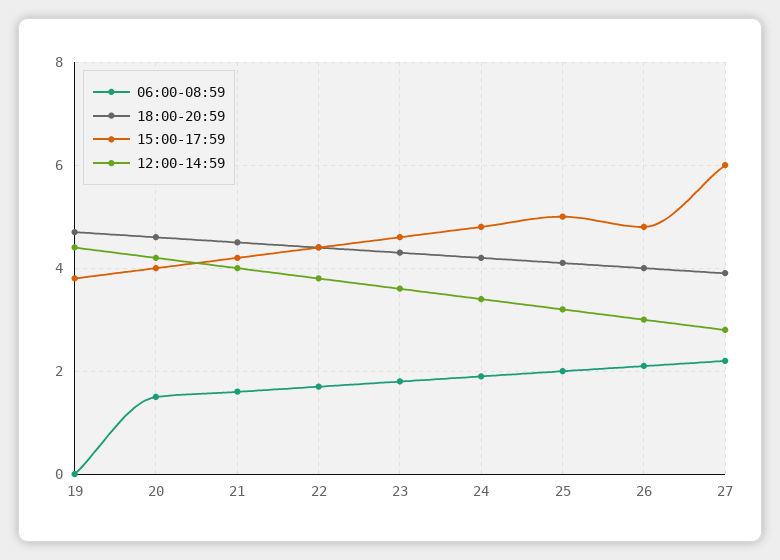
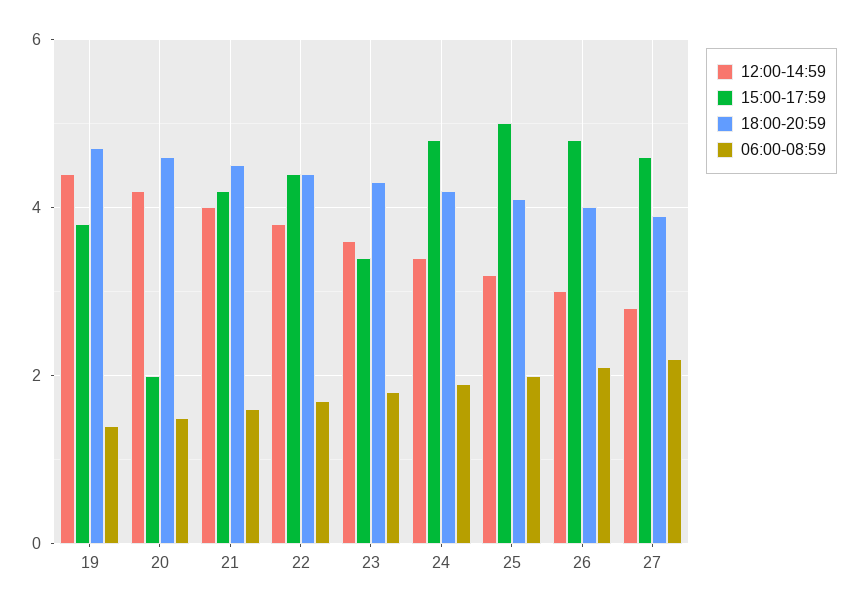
06:00-08:59, 19: 0 -> 1.5
15:00-17:59, 20: 4 -> 2
15:00-17:59, 23: 4.5 -> 3.5
15:00-17:59, 27: 6 -> 4.5

